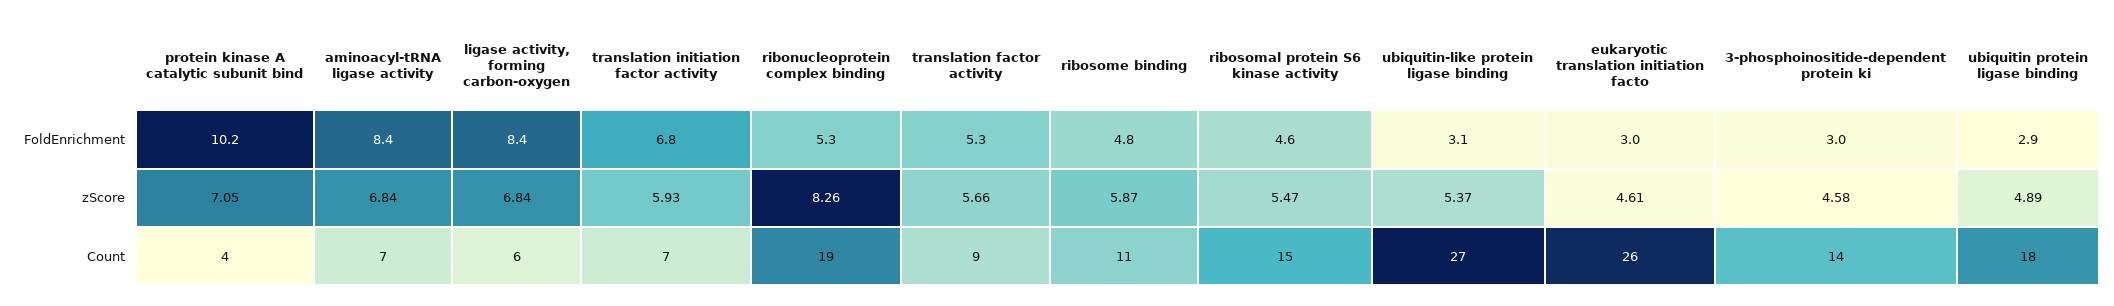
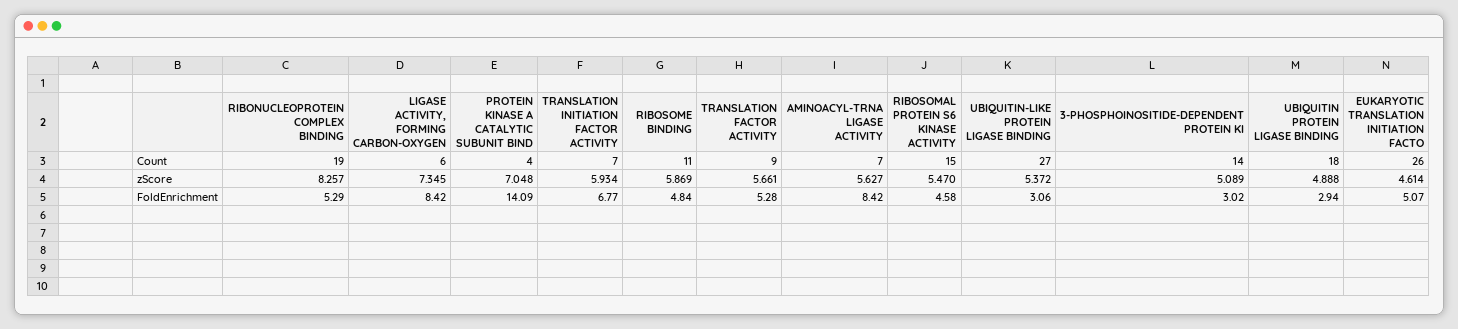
protein kinase A catalytic subunit bind, FoldEnrichment: 10.2 -> 14.09
eukaryotic translation initiation facto, FoldEnrichment: 3 -> 5.07
aminoacyl-tRNA ligase activity, zScore: 6.84 -> 5.627
ligase activity, forming carbon-oxygen, zScore: 6.84 -> 7.345
3-phosphoinositide-dependent protein ki, zScore: 4.58 -> 5.089

